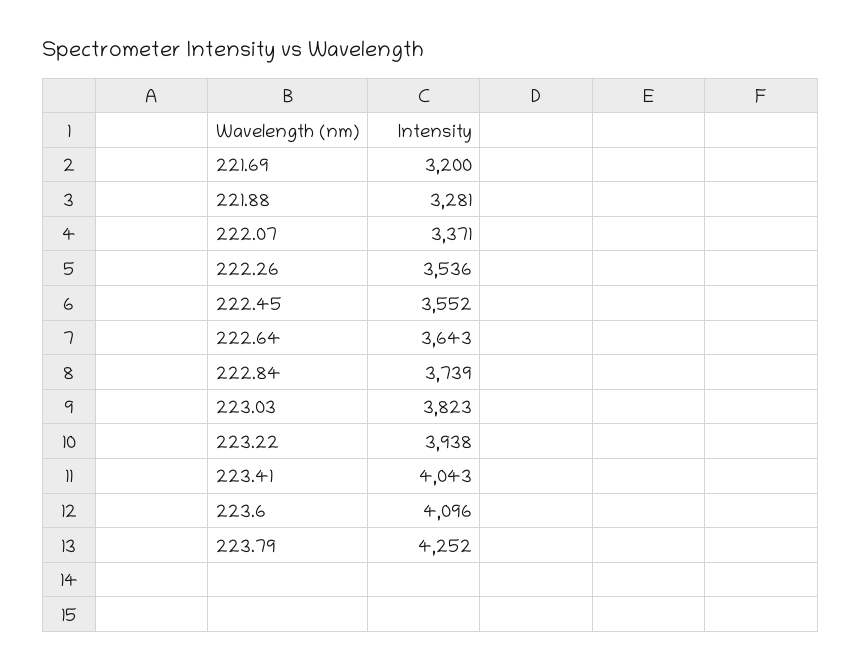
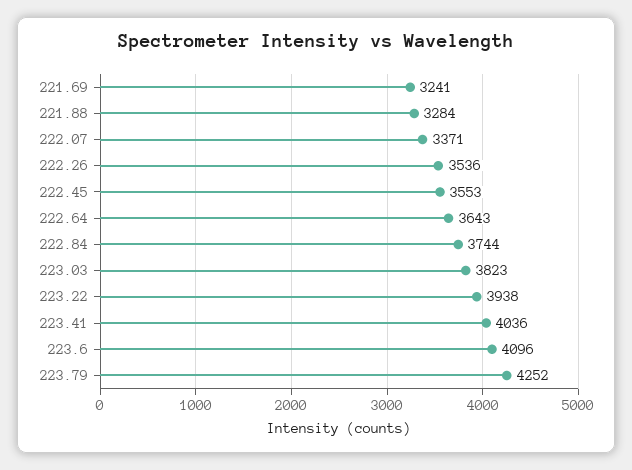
221.69: 3200 -> 3241
221.88: 3281 -> 3284
222.45: 3552 -> 3553
222.84: 3739 -> 3744
223.41: 4043 -> 4036

